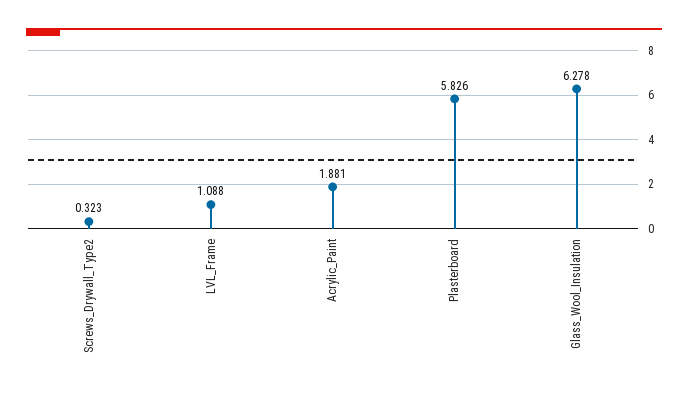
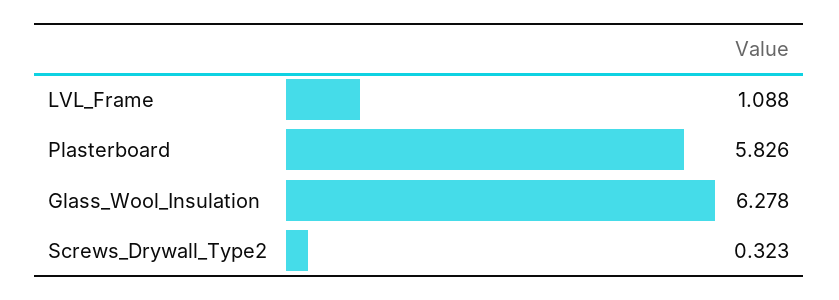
Acrylic_Paint: 1.881 -> none

